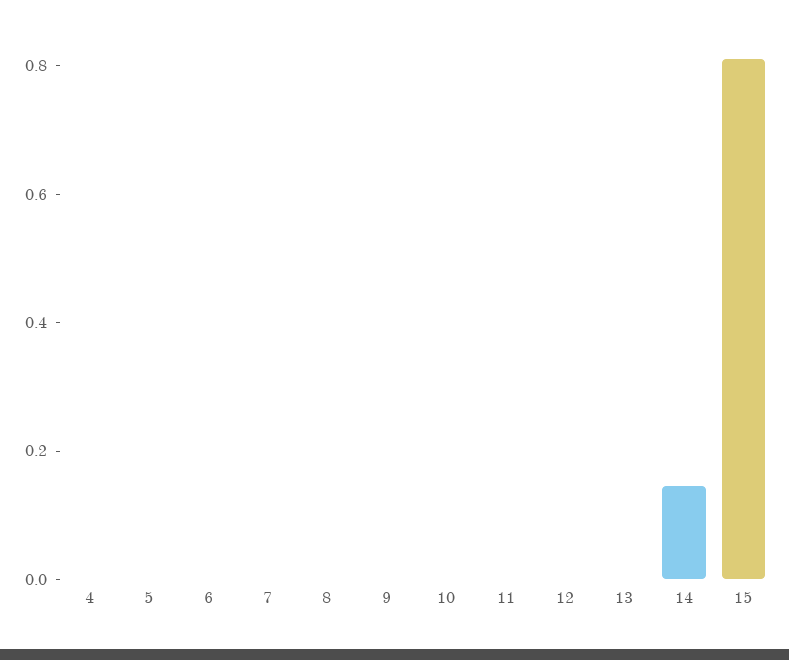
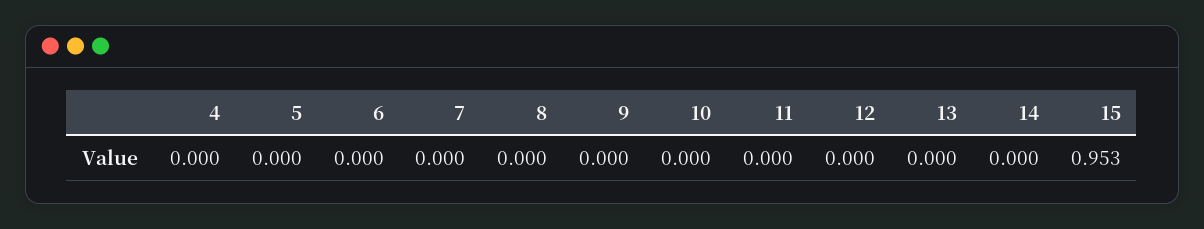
14: 0.15 -> 0
15: 0.8 -> 0.953

